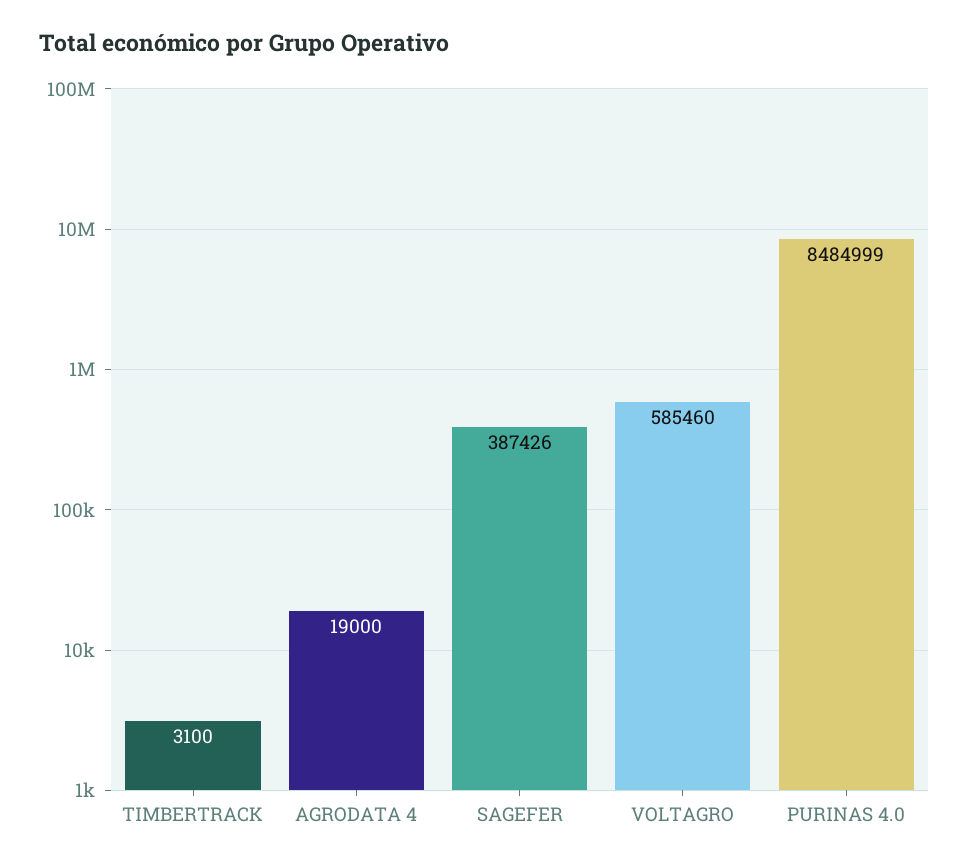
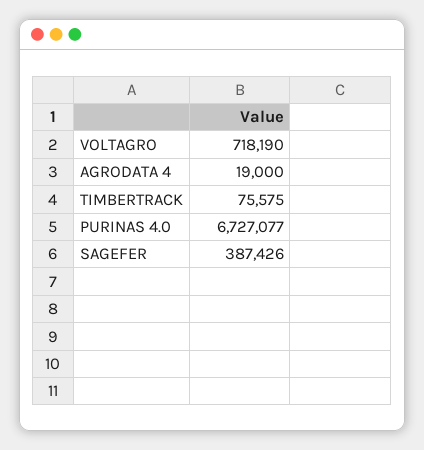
TIMBERTRACK: 3100 -> 75575
VOLTAGRO: 585460 -> 718190
PURINAS 4.0: 8484999 -> 6727077

